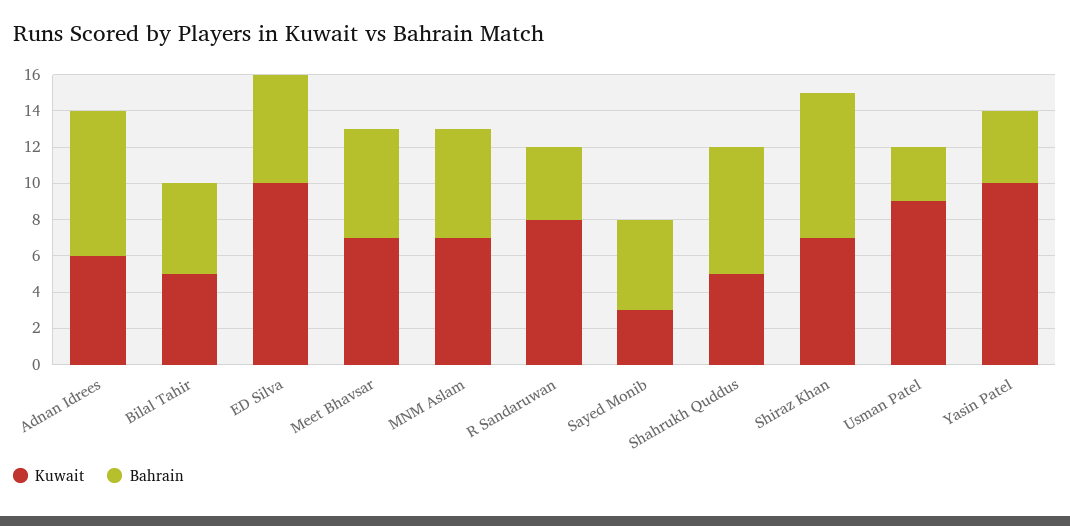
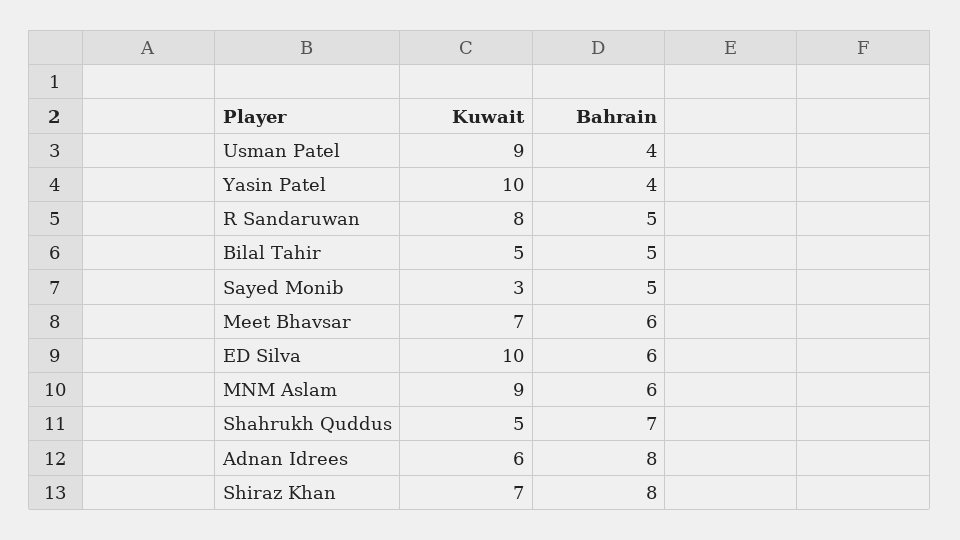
Kuwait, MNM Aslam: 7 -> 9
Bahrain, R Sandaruwan: 4 -> 5
Bahrain, Usman Patel: 3 -> 4

